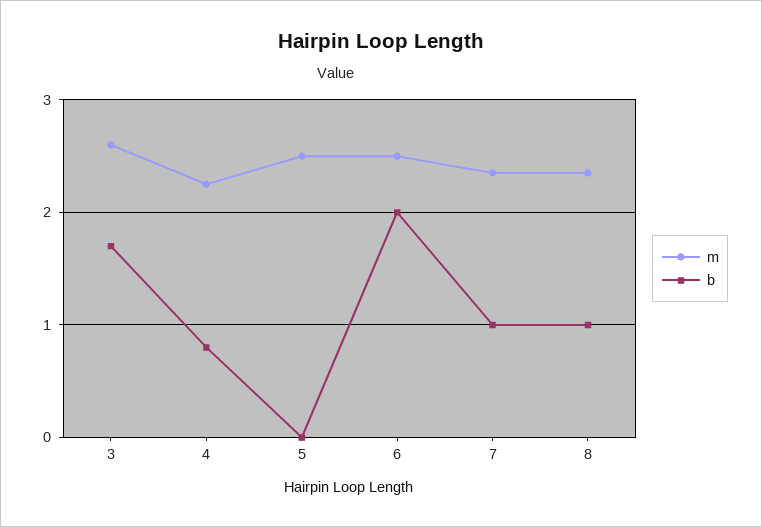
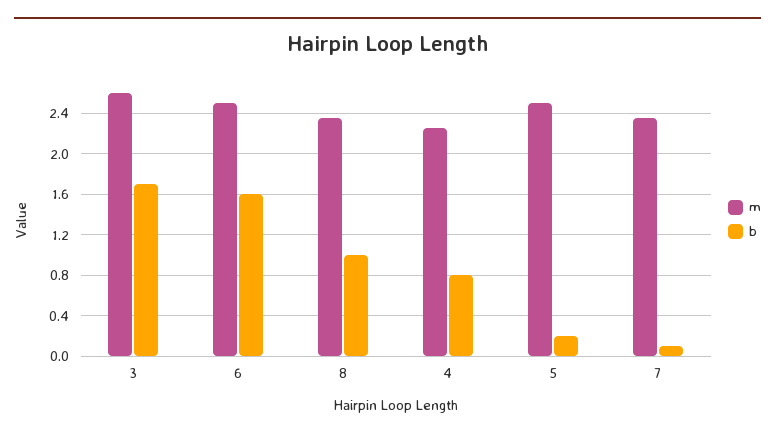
b, 5: 0 -> 0.2
b, 6: 2 -> 1.6
b, 7: 1 -> 0.1

